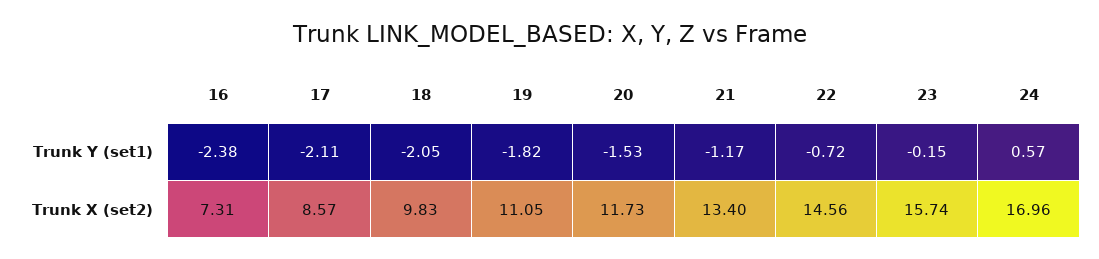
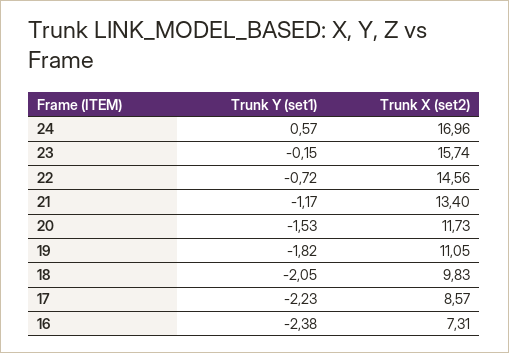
17, Trunk Y (set1): -2.11 -> -2.23

